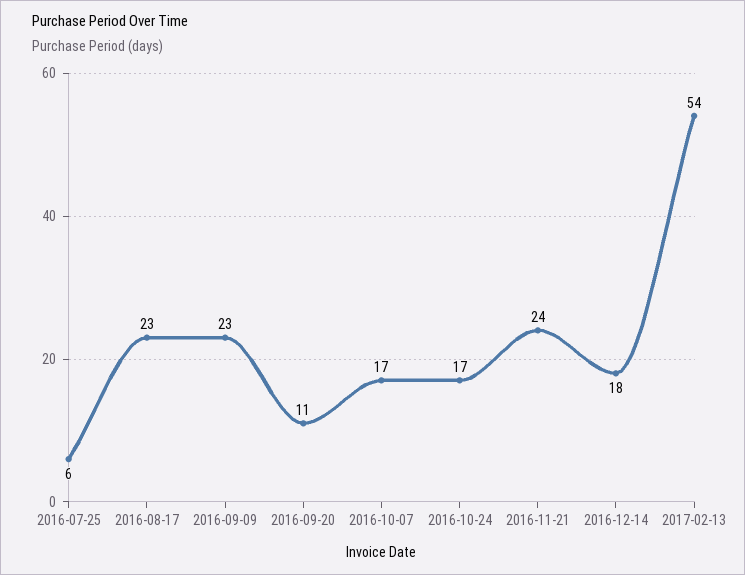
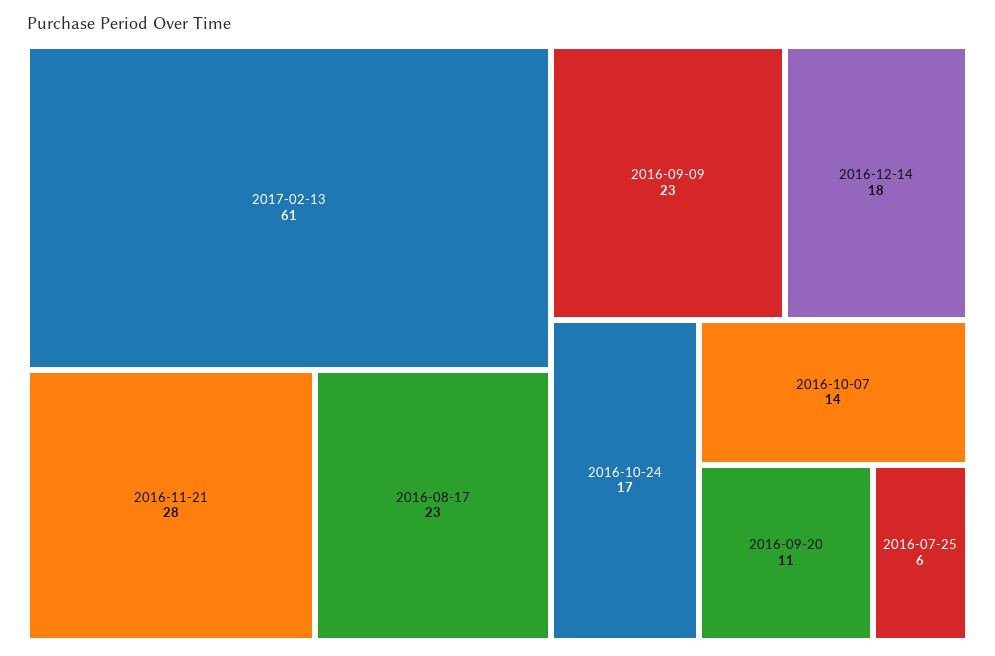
2016-10-07: 17 -> 14
2016-11-21: 24 -> 28
2017-02-13: 54 -> 61

